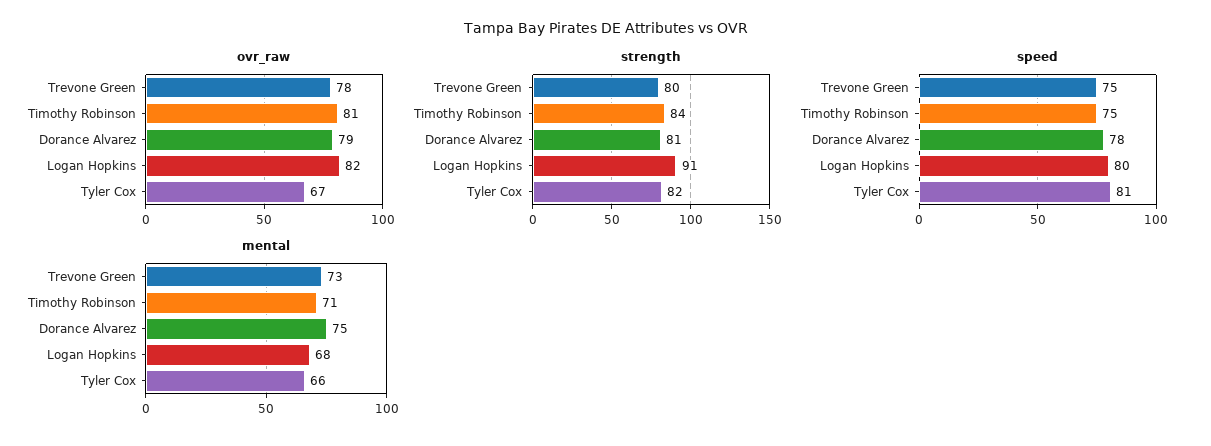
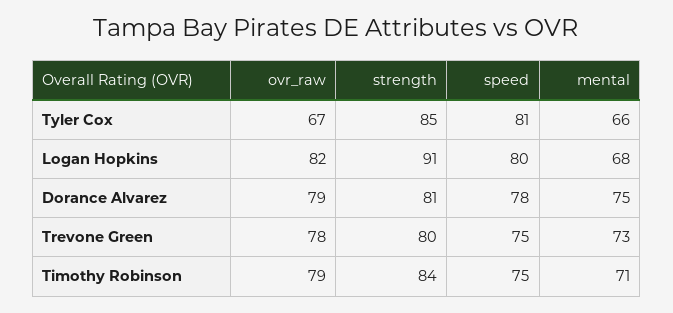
ovr_raw, Timothy Robinson: 81 -> 79
strength, Tyler Cox: 82 -> 85

